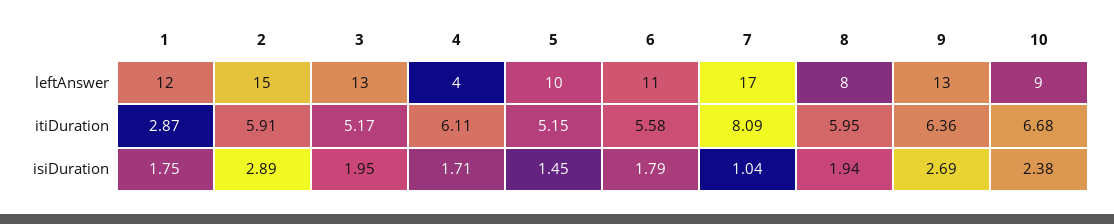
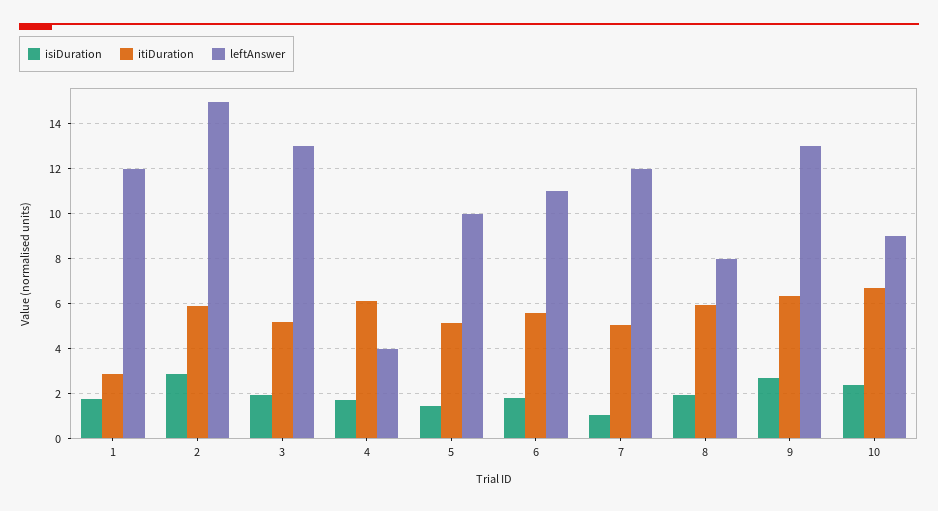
leftAnswer, 7: 17 -> 12
itiDuration, 7: 8.09 -> 5

